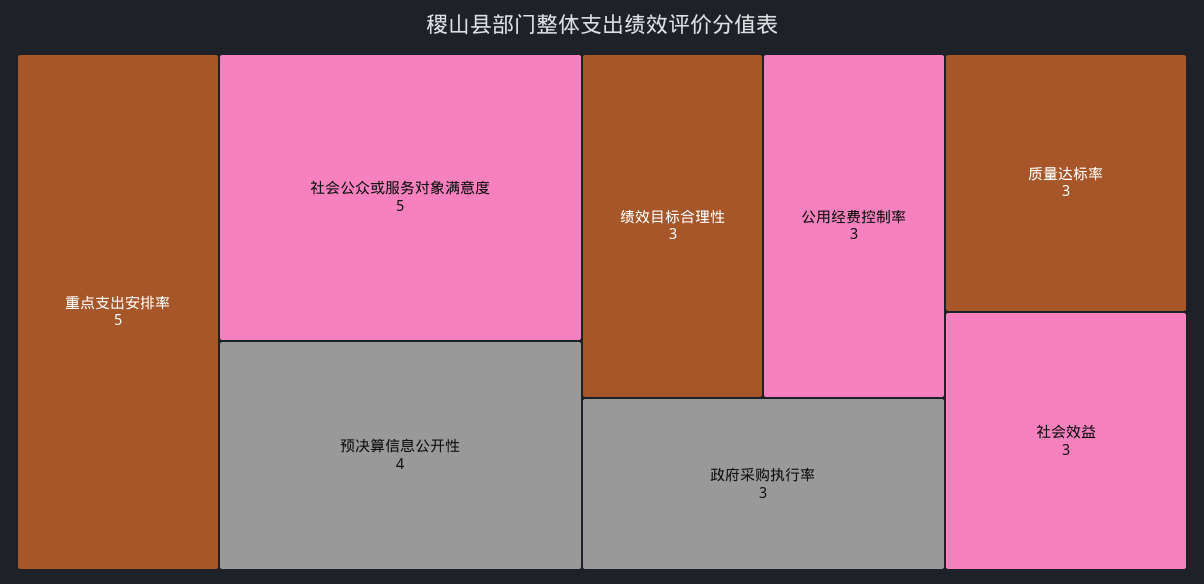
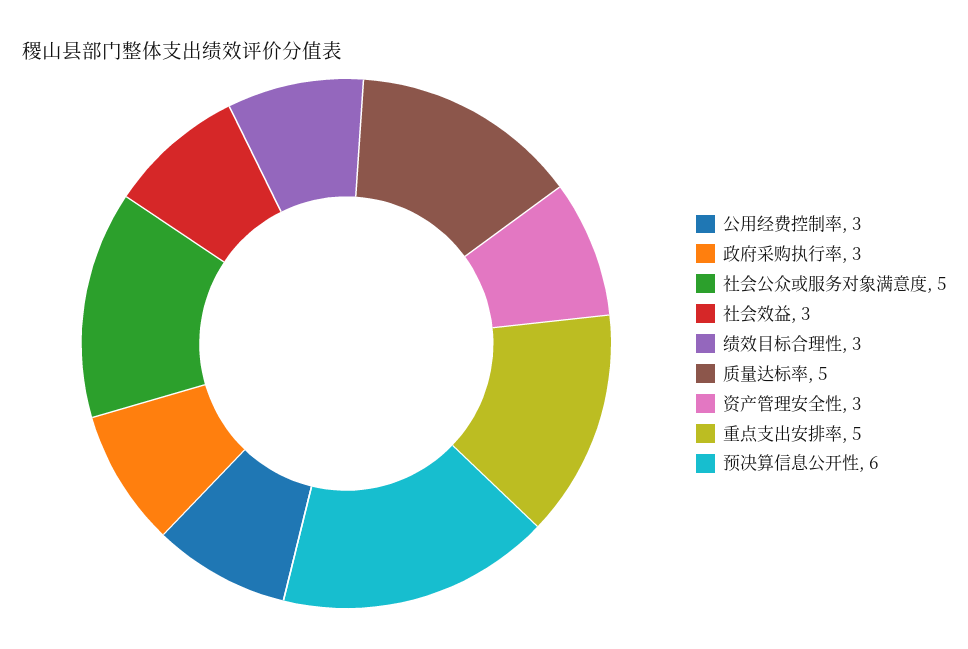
预决算信息公开性: 4 -> 6
质量达标率: 3 -> 5
资产管理安全性: none -> 3

